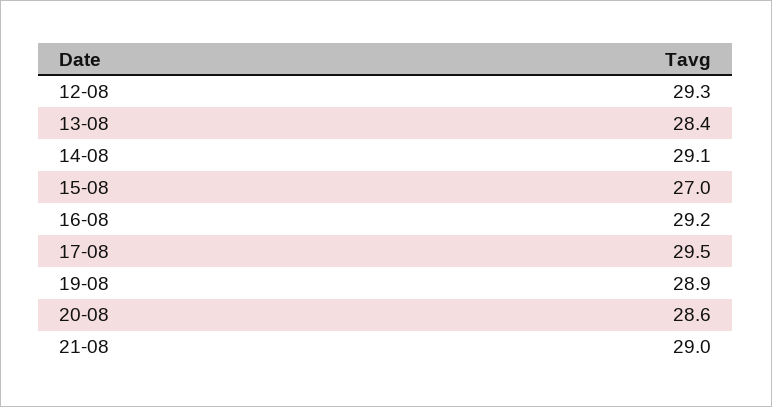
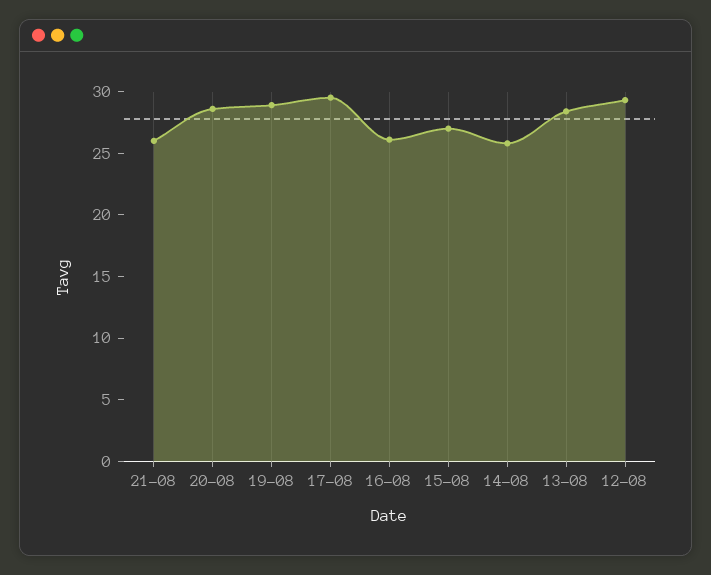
14-08: 29.1 -> 26
16-08: 29.2 -> 26
21-08: 29 -> 26

